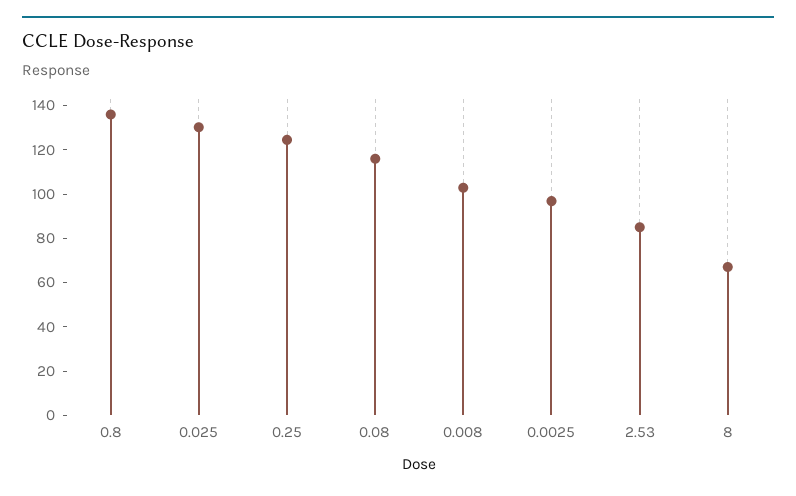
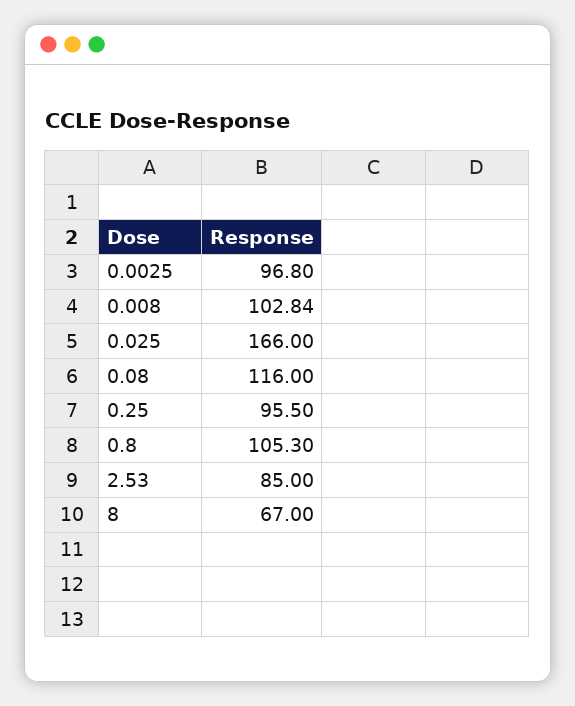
0.8: 135 -> 105.3
0.025: 130 -> 166
0.25: 125 -> 95.5

